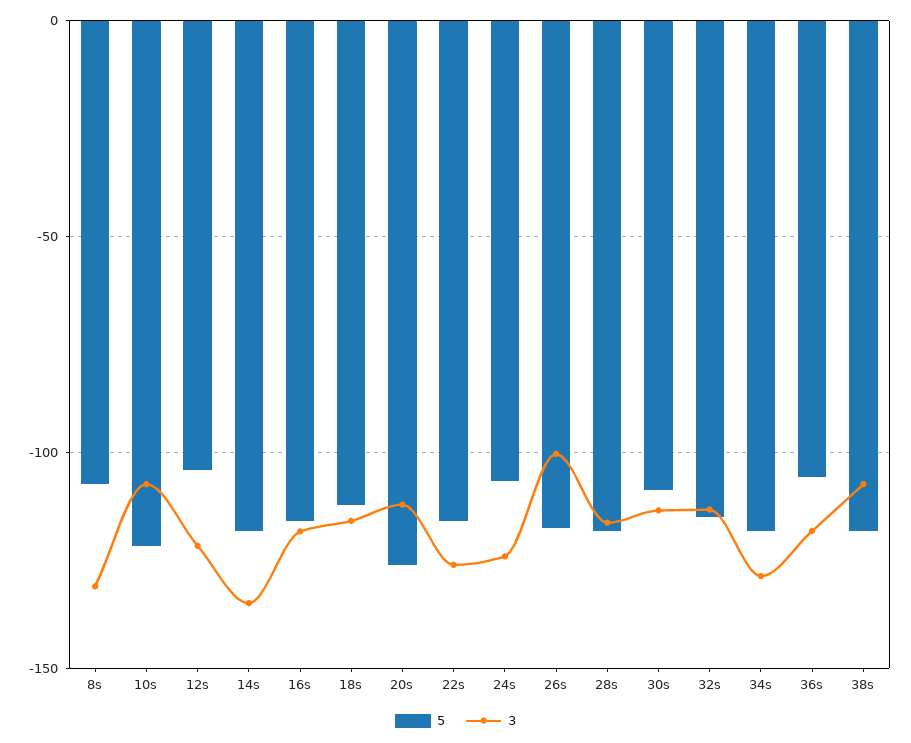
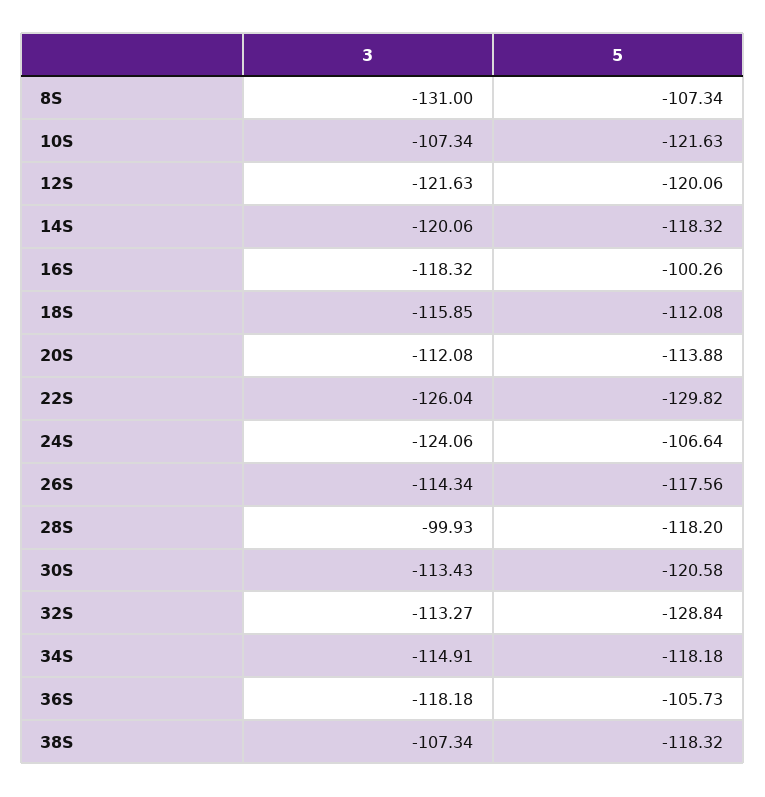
5, 12s: -105 -> -120.06
3, 14s: -135 -> -120.06
5, 16s: -115 -> -100.26
5, 20s: -125 -> -113.88
5, 22s: -115 -> -129.82
3, 26s: -100 -> -114.34
3, 28s: -115 -> -99.93
5, 30s: -110 -> -120.58
5, 32s: -115 -> -128.84
3, 34s: -130 -> -114.91

